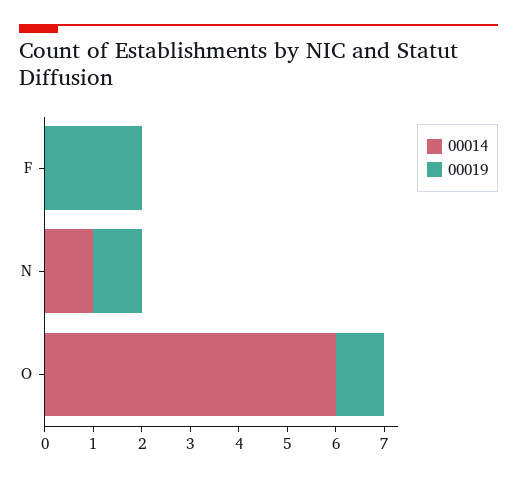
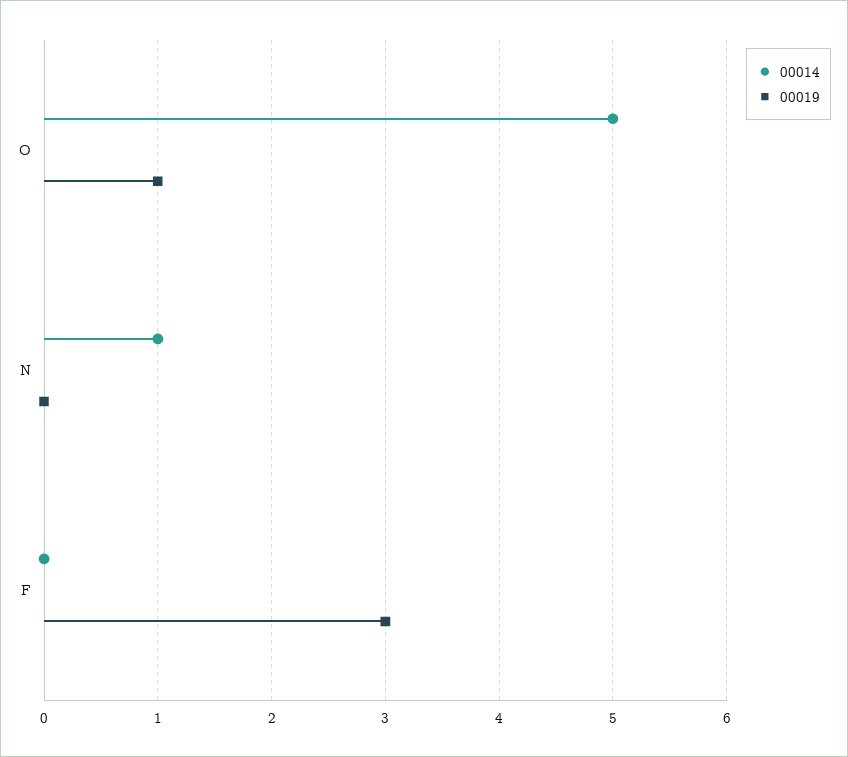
00019, F: 2 -> 3
00019, N: 1 -> 0
00014, O: 6 -> 5

